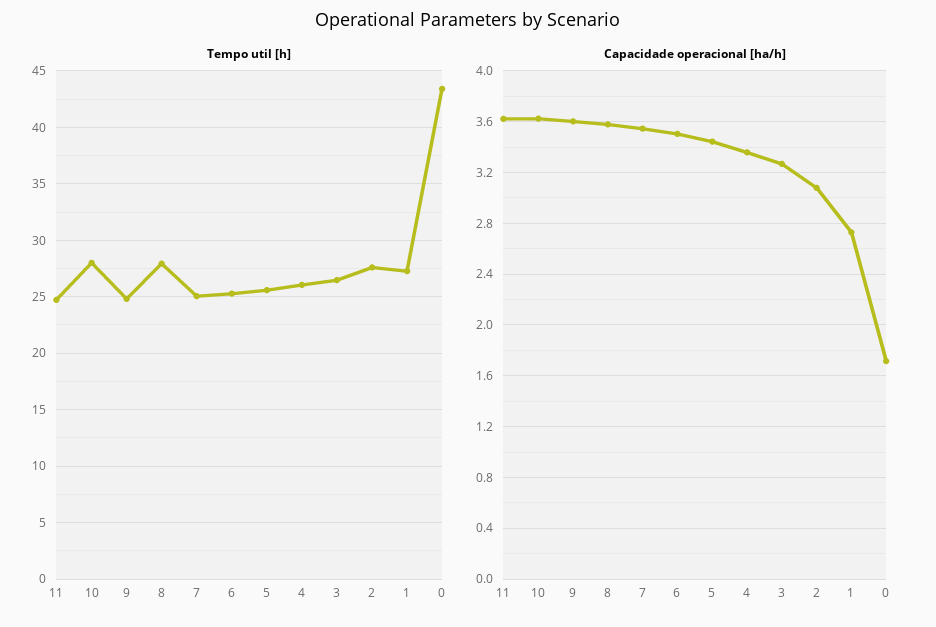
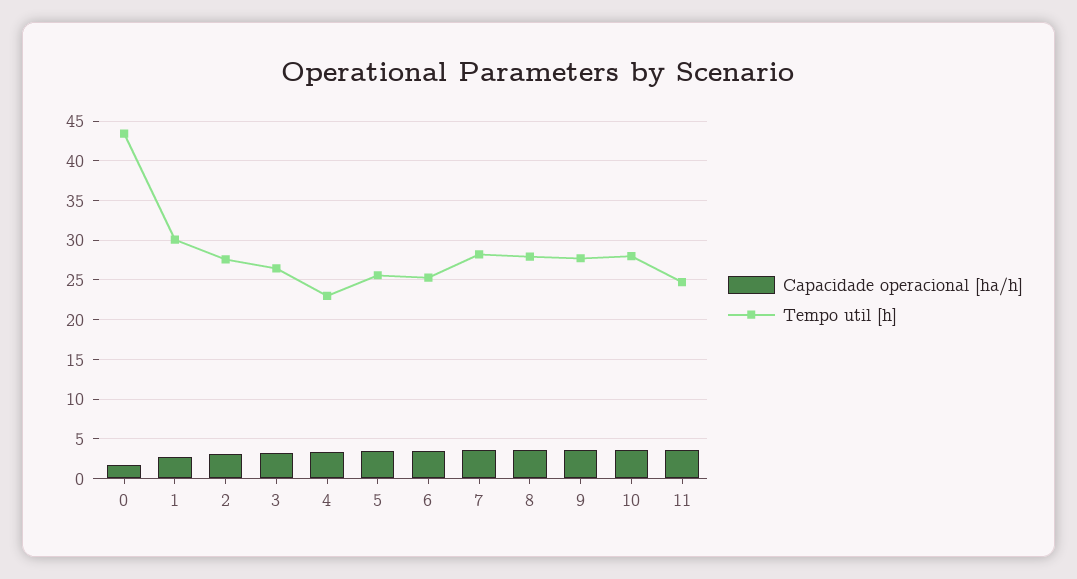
Tempo util [h], 9: 25 -> 28
Tempo util [h], 7: 25 -> 28
Tempo util [h], 4: 26 -> 23
Tempo util [h], 1: 27 -> 30

